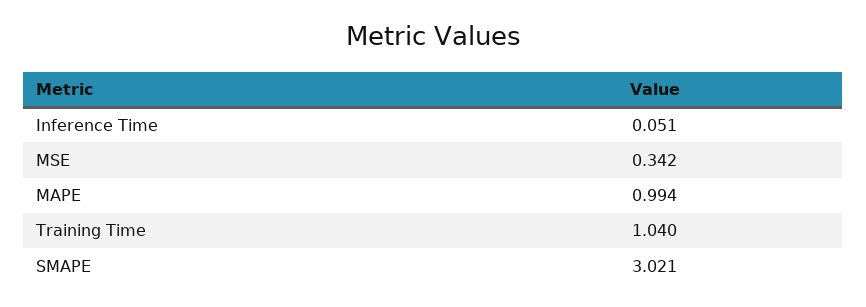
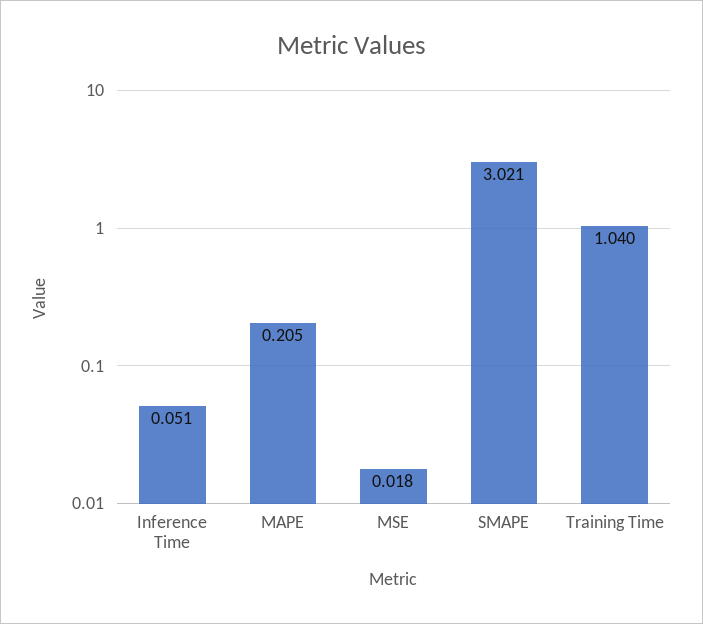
MSE: 0.342 -> 0.018
MAPE: 0.994 -> 0.205

